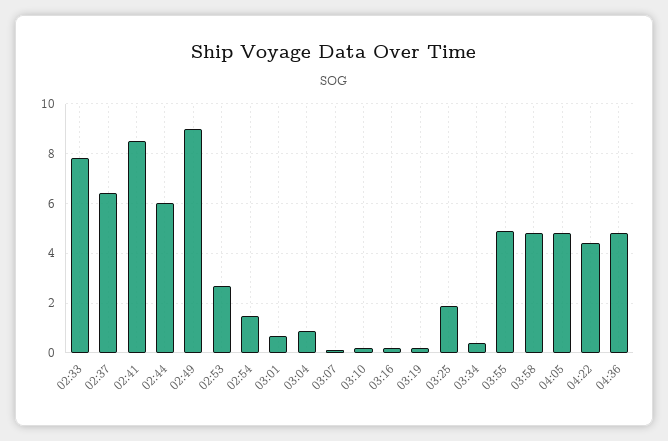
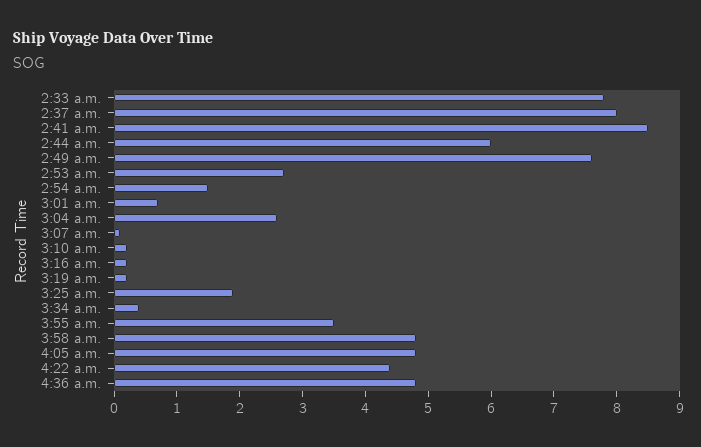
02:37: 6.5 -> 8
02:49: 9 -> 7.5
03:04: 1 -> 2.5
03:55: 5 -> 3.5

